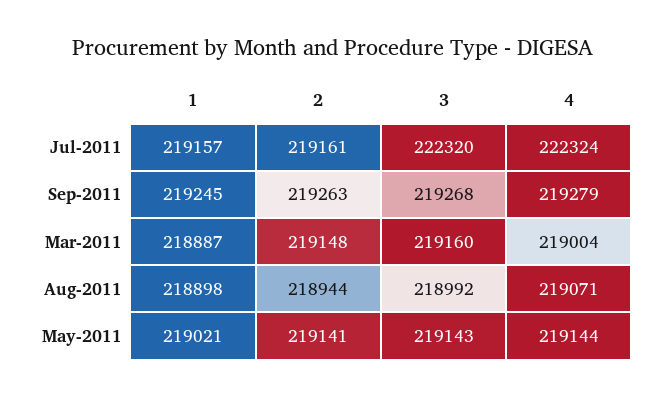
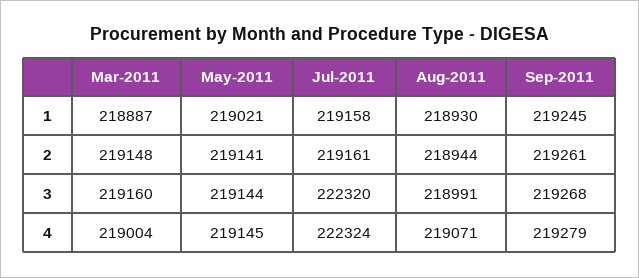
1, Jul-2011: 219157 -> 219158
2, Sep-2011: 219263 -> 219261
1, Aug-2011: 218898 -> 218930
3, Aug-2011: 218992 -> 218991
3, May-2011: 219143 -> 219144
4, May-2011: 219144 -> 219145

